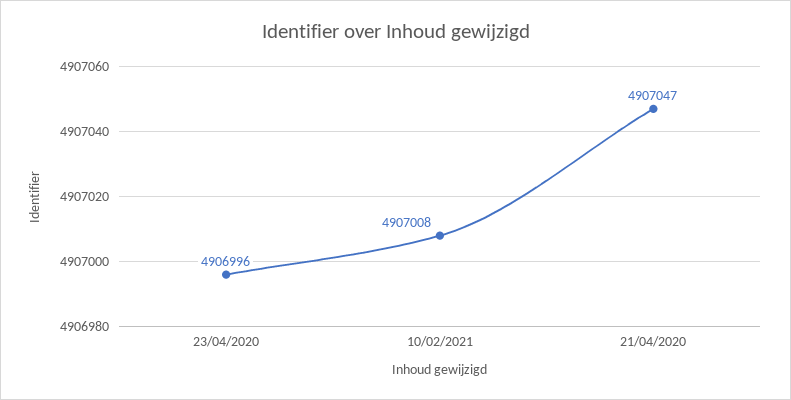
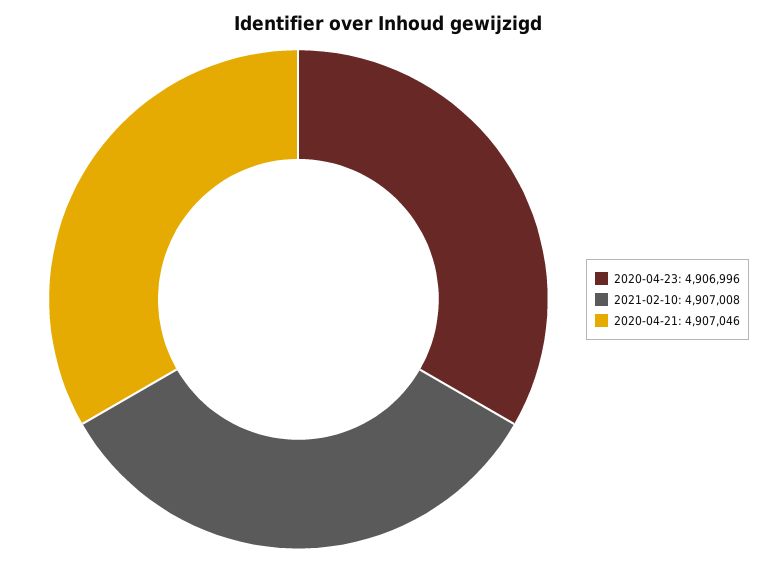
21/04/2020: 4907047 -> 4907046

